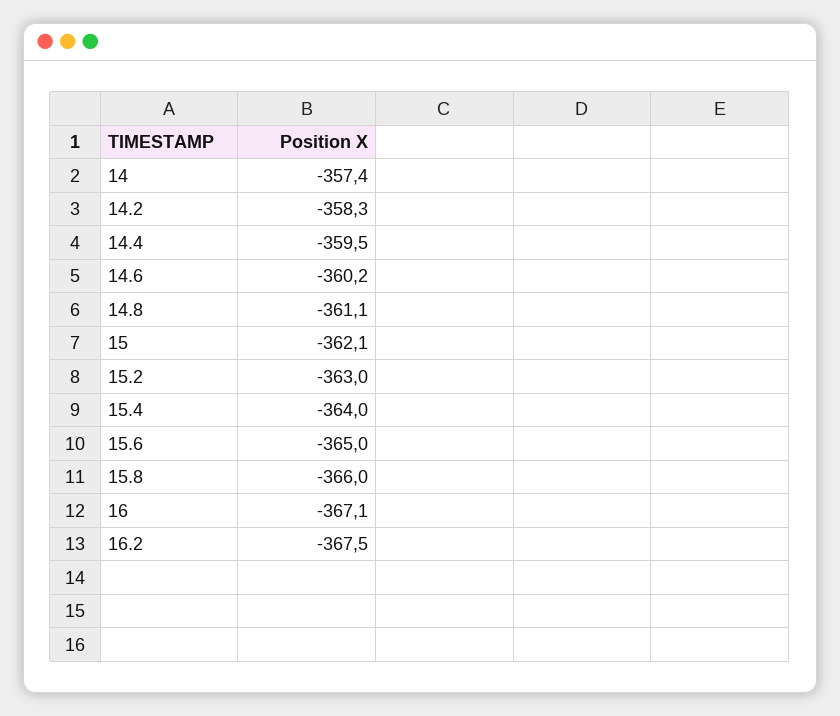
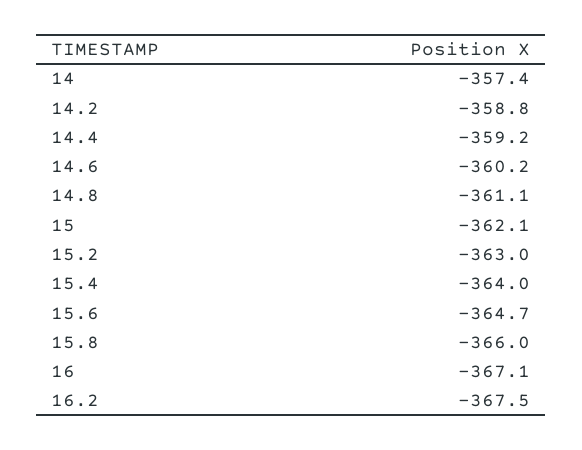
14.2: -358.3 -> -358.8
14.4: -359.5 -> -359.2
15.6: -365 -> -364.7

